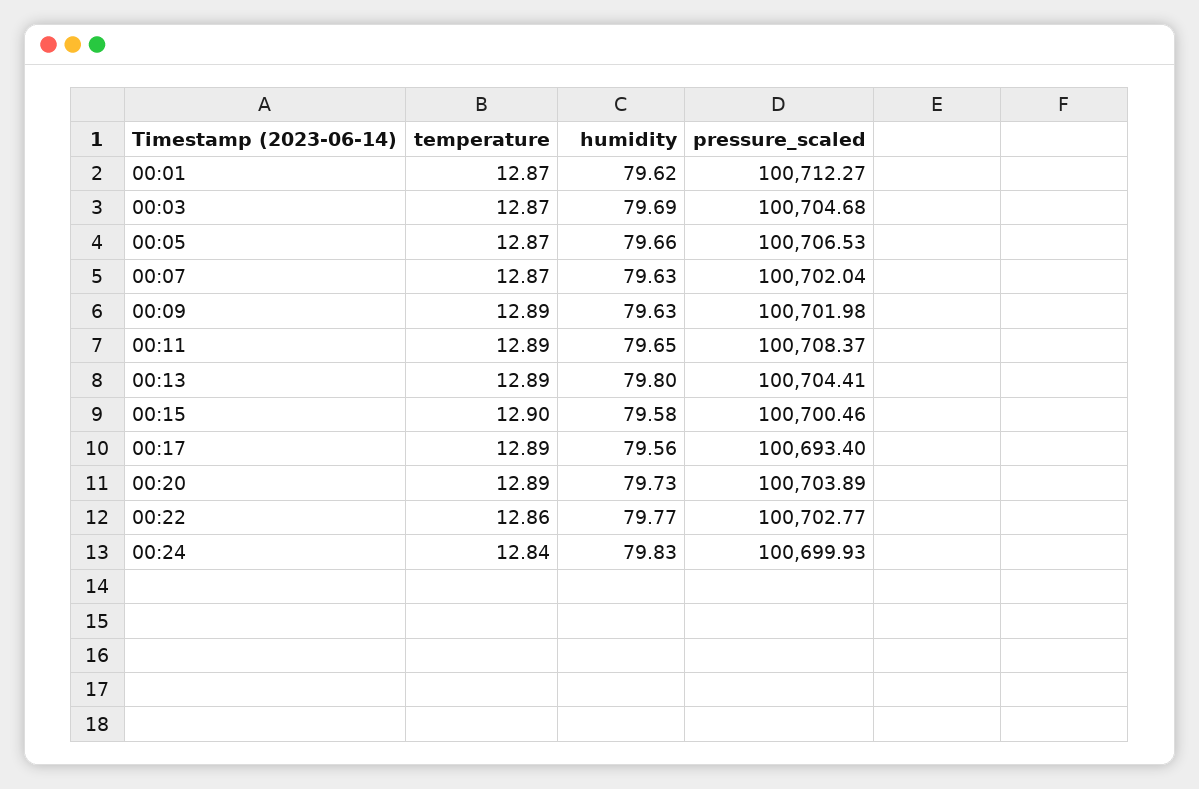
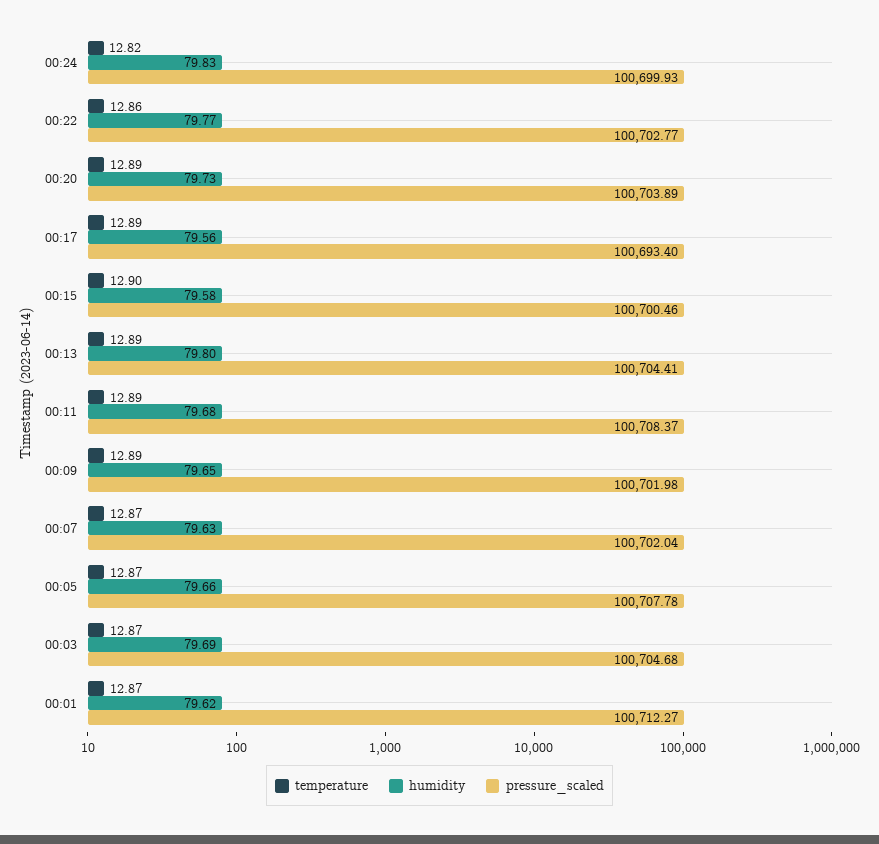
pressure_scaled, 00:05: 100706.53 -> 100707.78
humidity, 00:09: 79.63 -> 79.65
humidity, 00:11: 79.65 -> 79.68
temperature, 00:24: 12.84 -> 12.82

